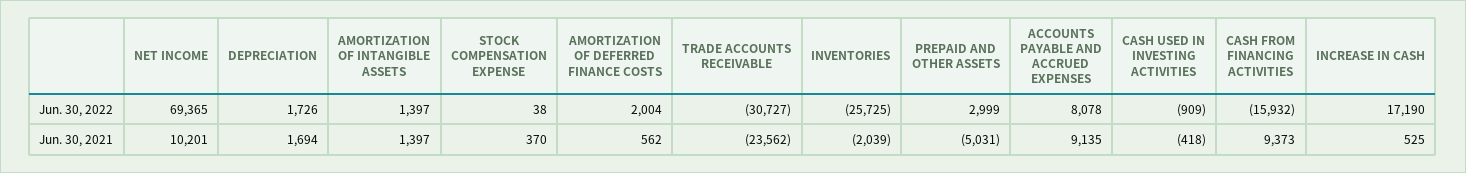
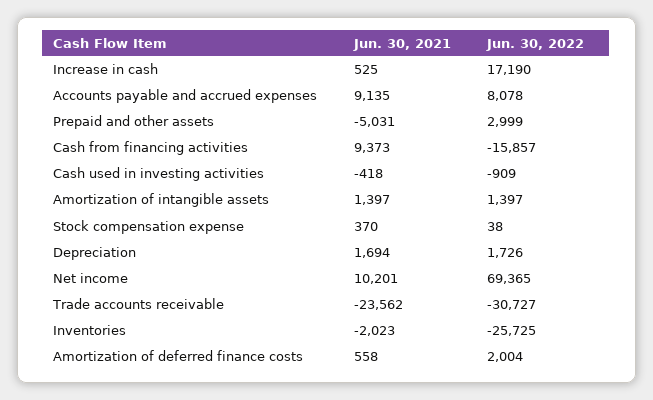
CASH FROM FINANCING ACTIVITIES, Jun. 30, 2022: -15932 -> -15857
AMORTIZATION OF DEFERRED FINANCE COSTS, Jun. 30, 2021: 562 -> 558
INVENTORIES, Jun. 30, 2021: -2039 -> -2023

